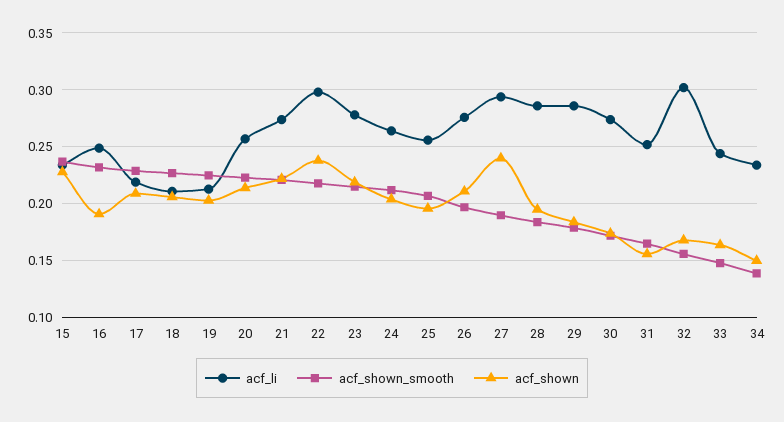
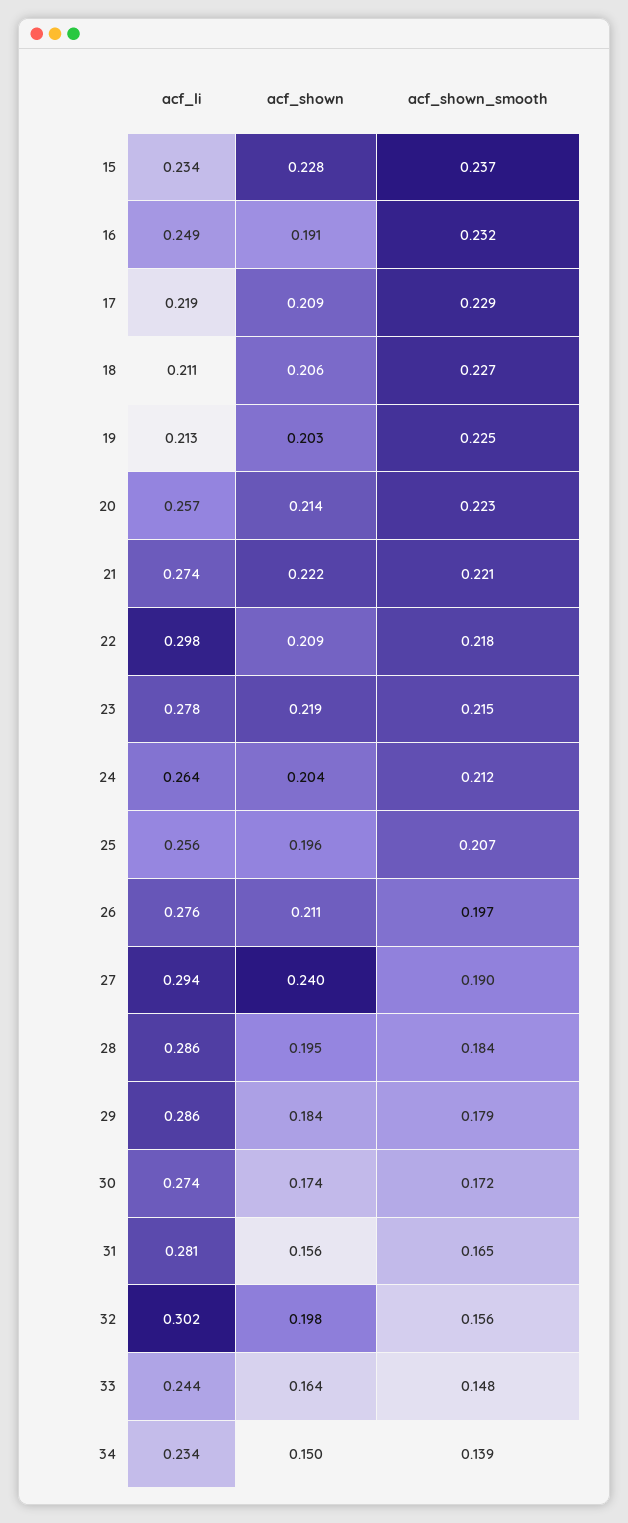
acf_shown, 22: 0.24 -> 0.209
acf_li, 31: 0.25 -> 0.281
acf_shown, 32: 0.17 -> 0.198

